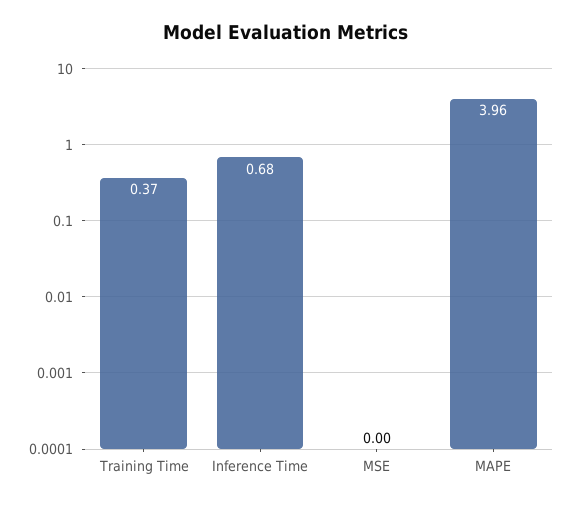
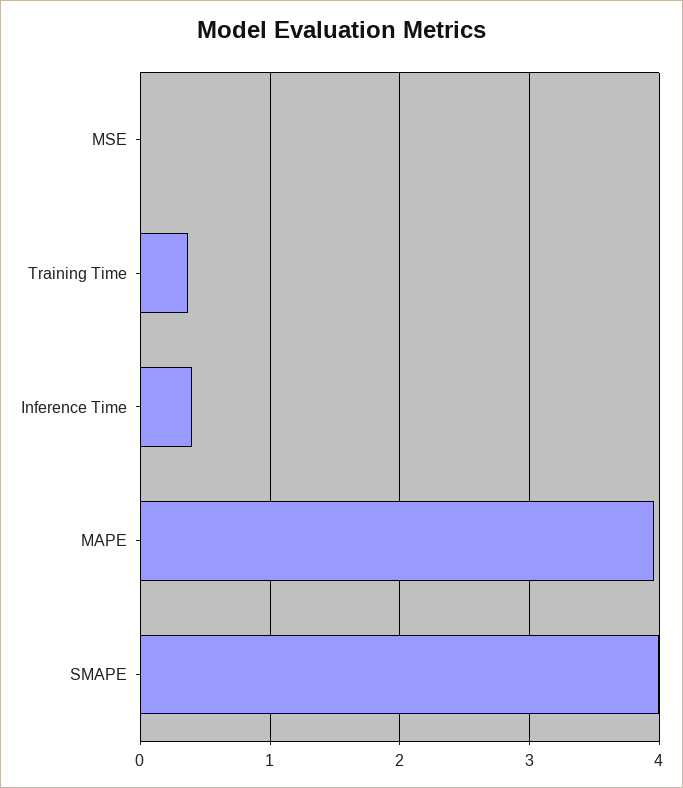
Inference Time: 0.68 -> 0.4
SMAPE: none -> 4

